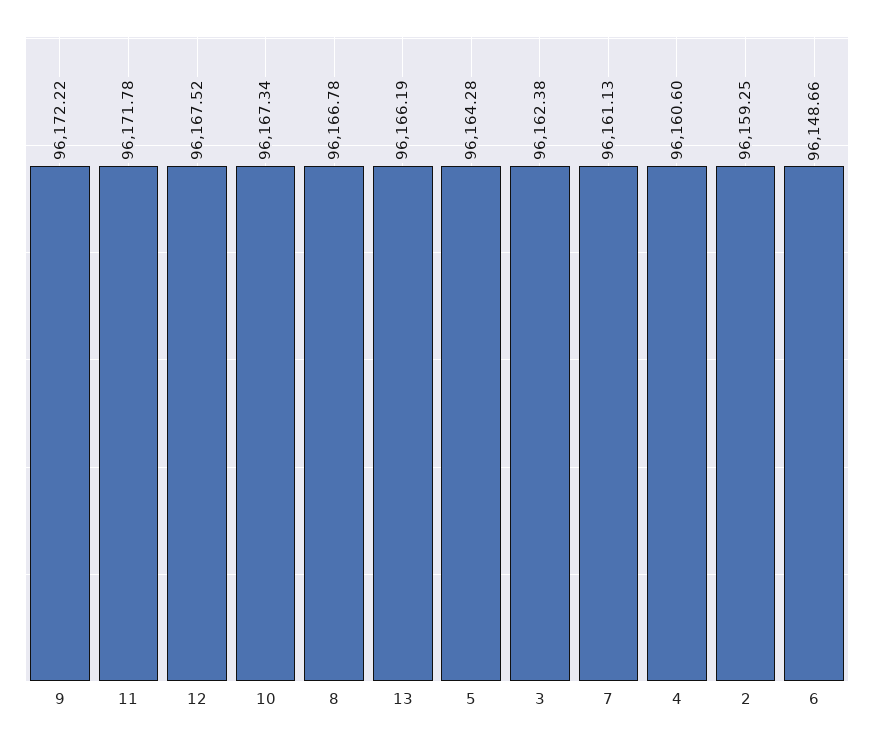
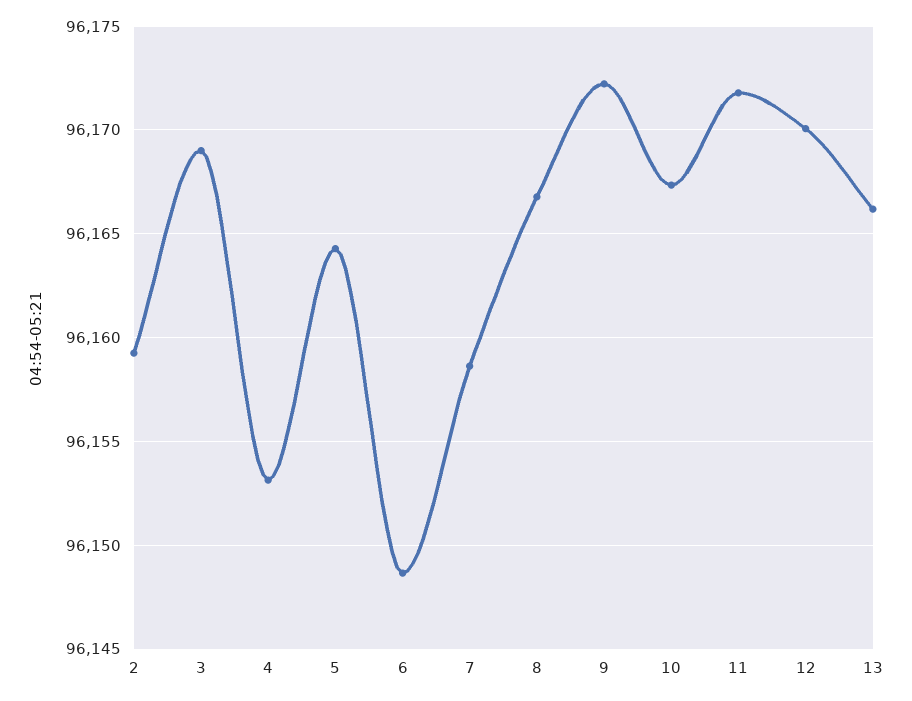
12: 96167.52 -> 96170
3: 96162.38 -> 96169
7: 96161.13 -> 96158.5
4: 96160.6 -> 96153

